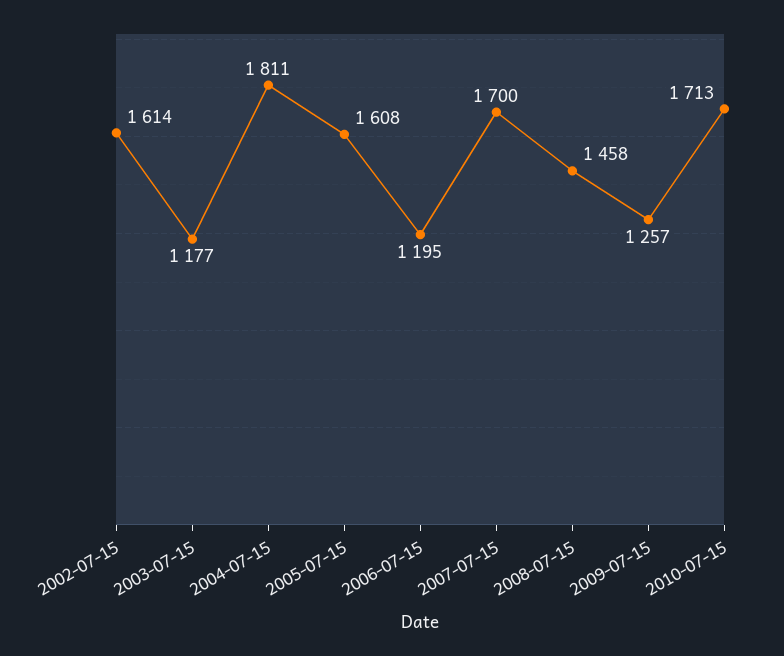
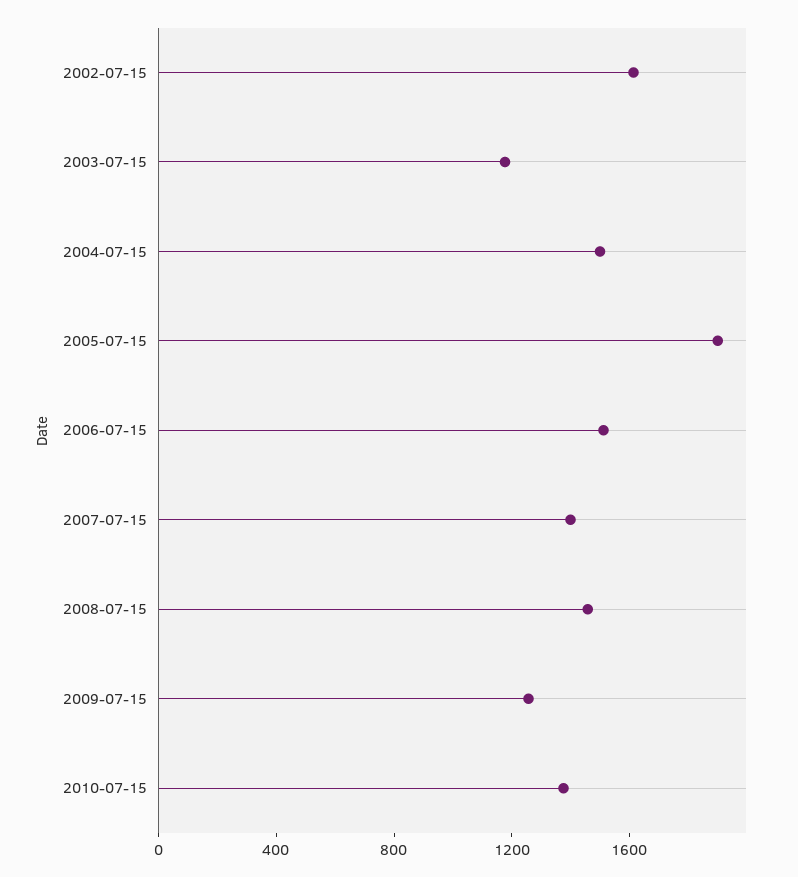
2004-07-15: 1811 -> 1500
2005-07-15: 1608 -> 1900
2006-07-15: 1195 -> 1500
2007-07-15: 1700 -> 1400
2010-07-15: 1713 -> 1400

